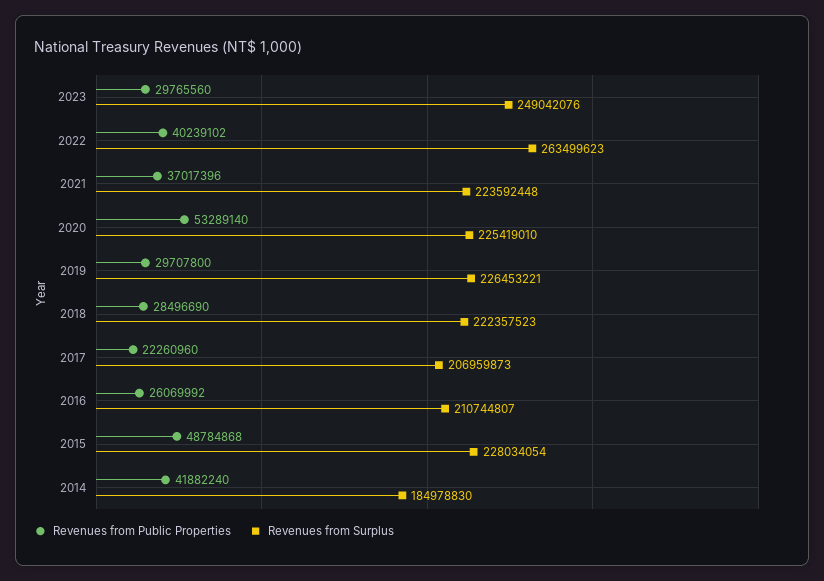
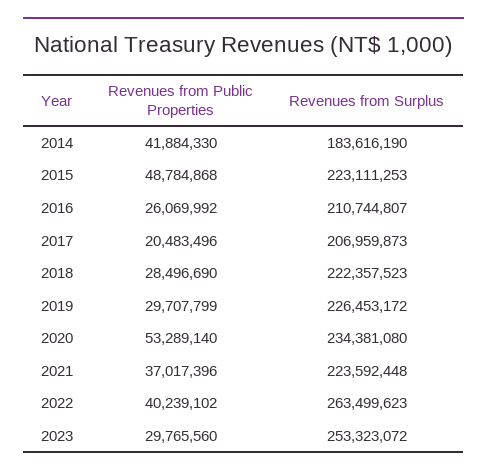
Revenues from Surplus, 2023: 249042076 -> 253323072
Revenues from Surplus, 2020: 225419010 -> 234381080
Revenues from Public Properties, 2019: 29707800 -> 29707799
Revenues from Surplus, 2019: 226453221 -> 226453172
Revenues from Public Properties, 2017: 22260960 -> 20483496
Revenues from Surplus, 2015: 228034054 -> 223111253
Revenues from Public Properties, 2014: 41882240 -> 41884330
Revenues from Surplus, 2014: 184978830 -> 183616190

